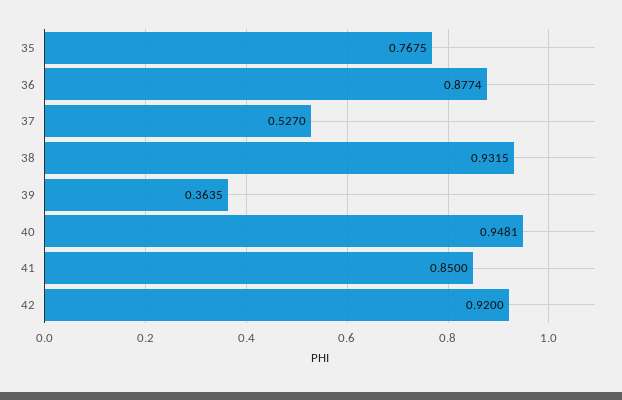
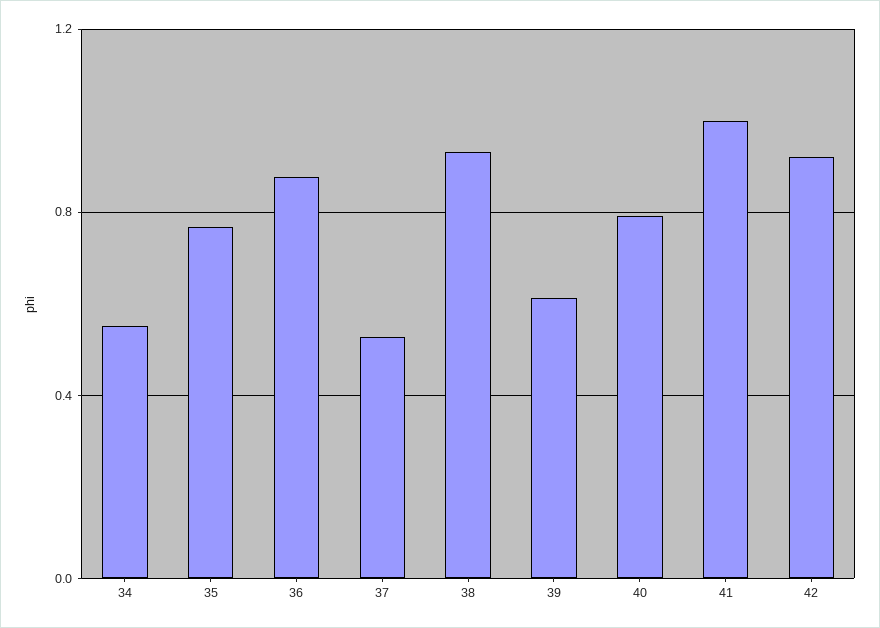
39: 0.3635 -> 0.6
40: 0.9481 -> 0.8
41: 0.85 -> 1
34: none -> 0.55

